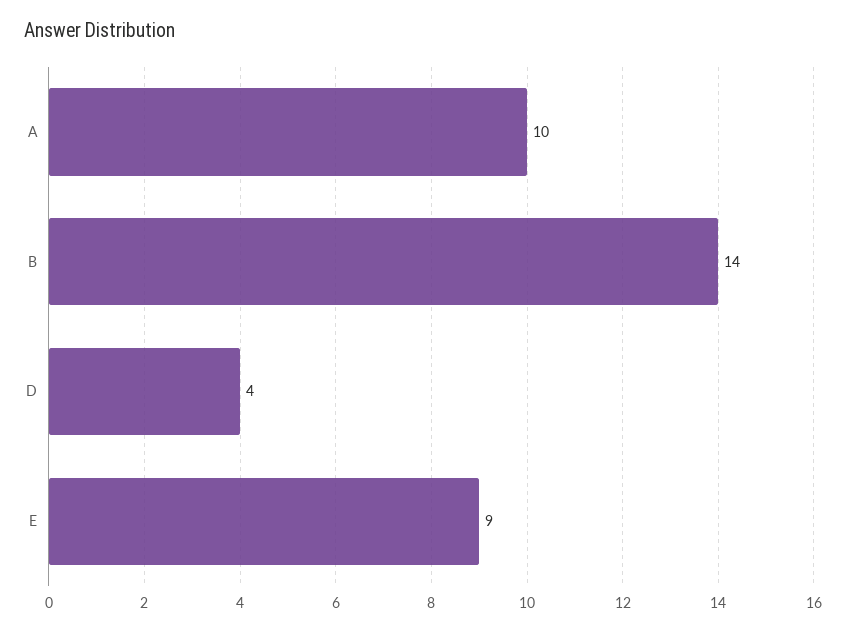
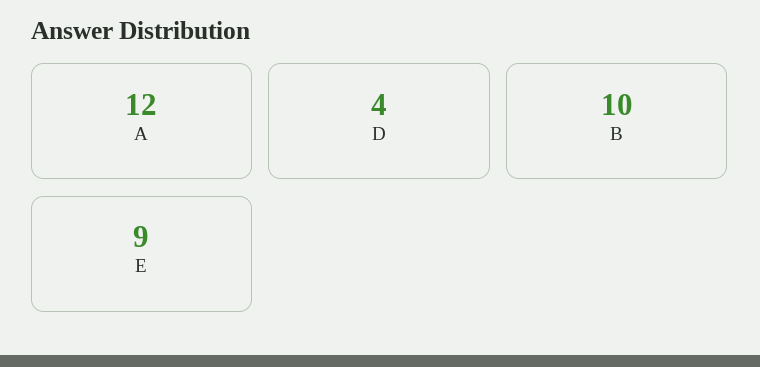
A: 10 -> 12
B: 14 -> 10

